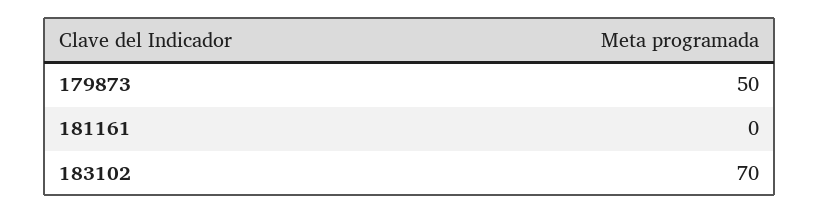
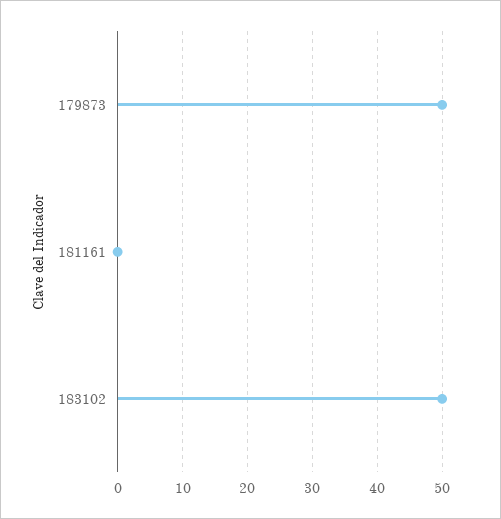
183102: 70 -> 50

